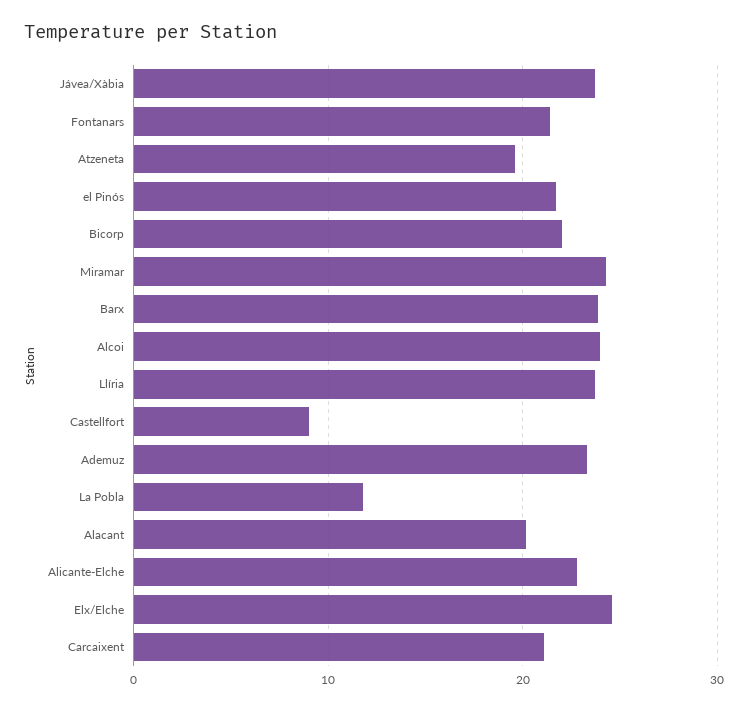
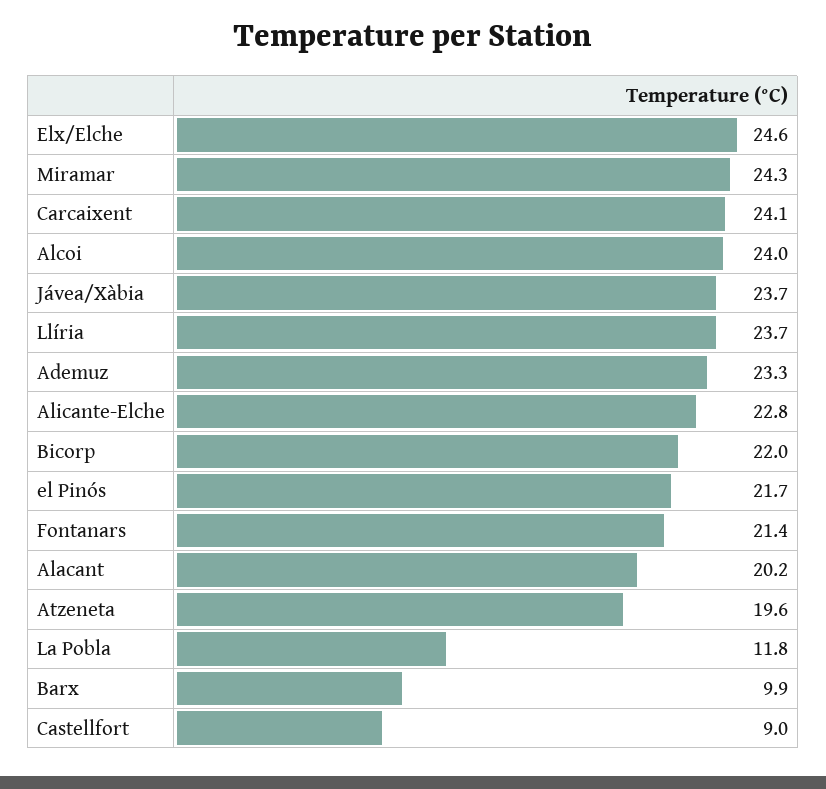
Barx: 24 -> 9.9
Carcaixent: 21 -> 24.1

